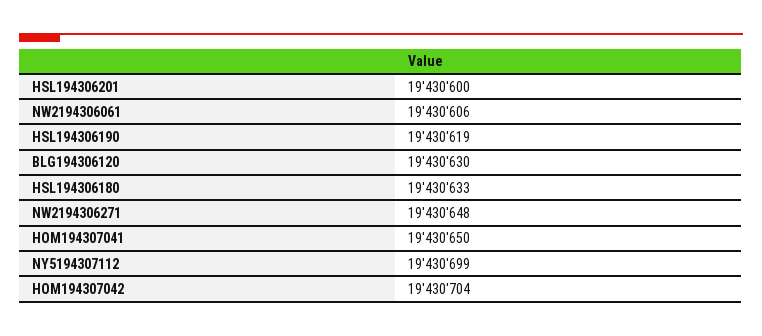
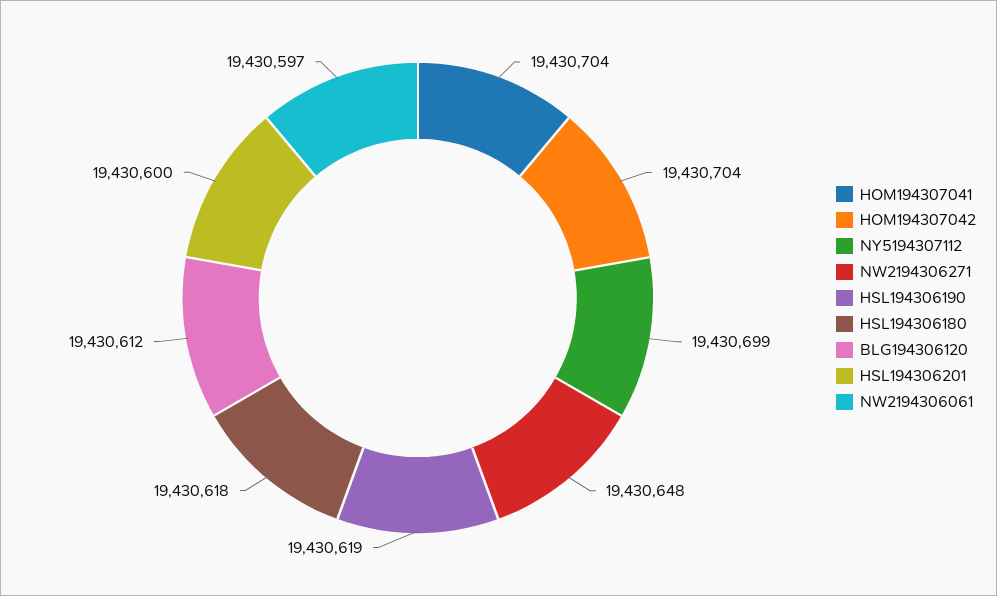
NW2194306061: 19430606 -> 19430597
BLG194306120: 19430630 -> 19430612
HSL194306180: 19430633 -> 19430618
HOM194307041: 19430650 -> 19430704

